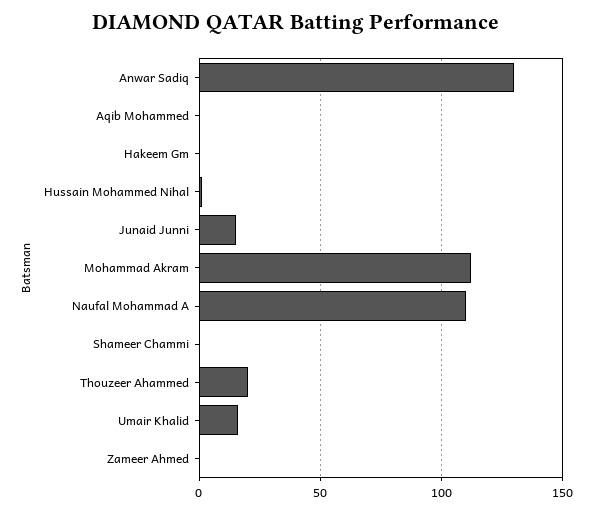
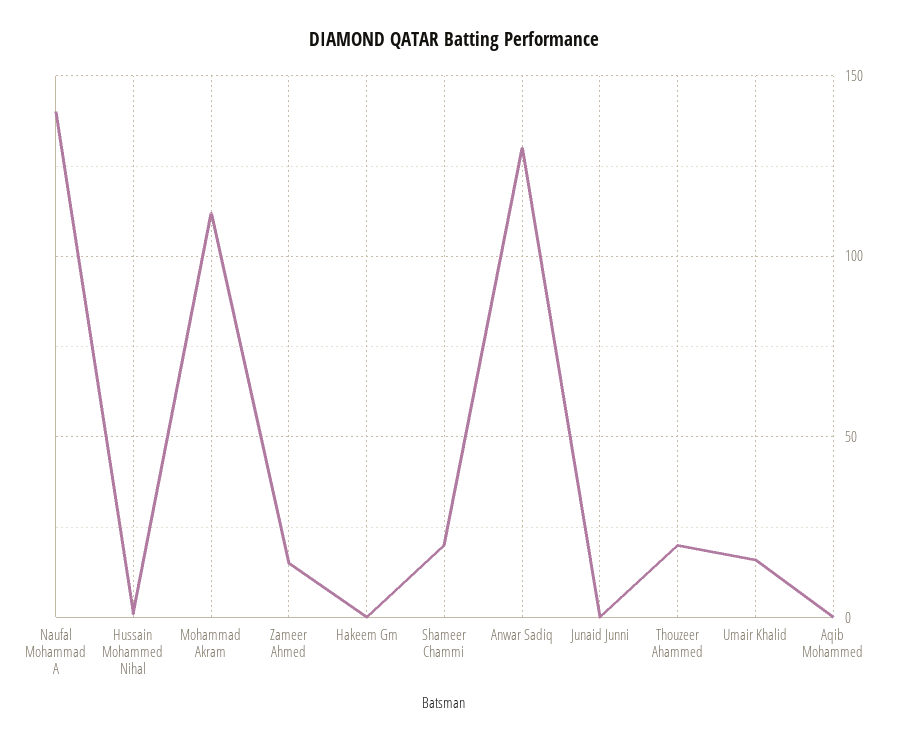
Junaid Junni: 15 -> 0
Naufal Mohammad A: 110 -> 140
Shameer Chammi: 0 -> 20
Zameer Ahmed: 0 -> 15

